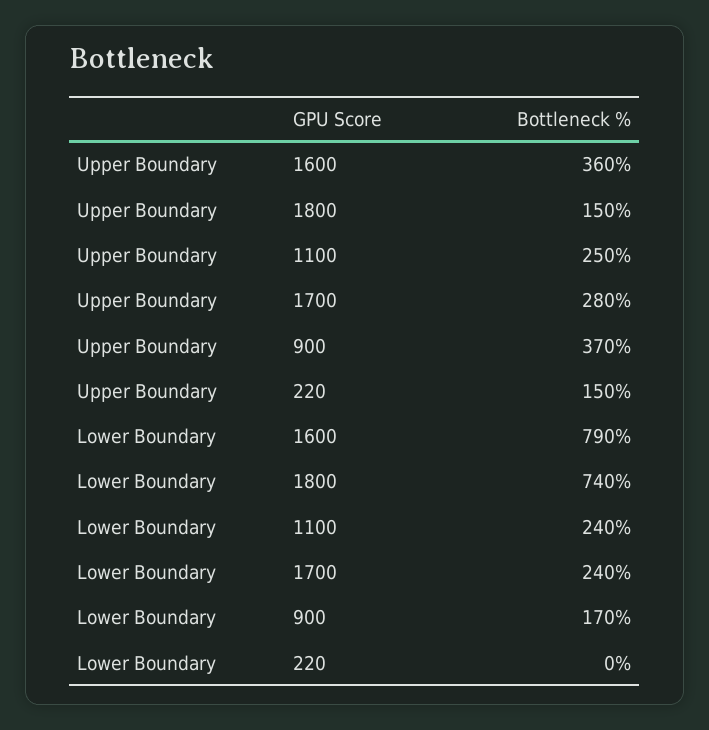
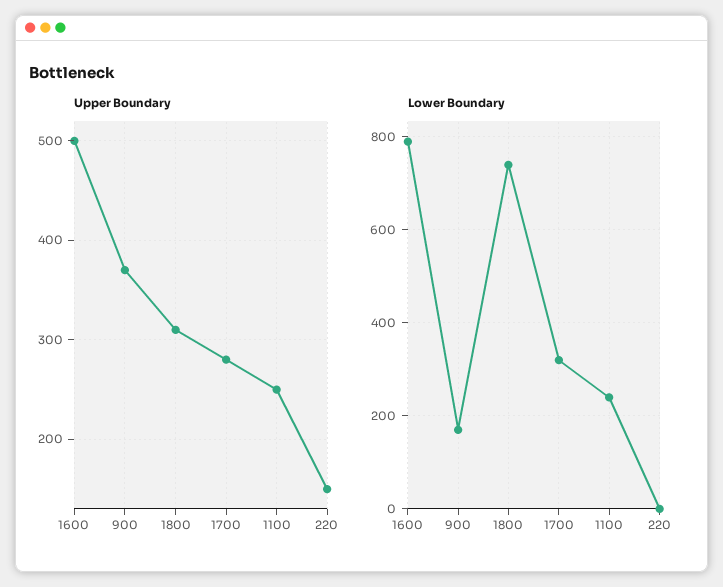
Upper Boundary, 1600: 360 -> 500
Upper Boundary, 1800: 150 -> 310
Lower Boundary, 1700: 240 -> 320

